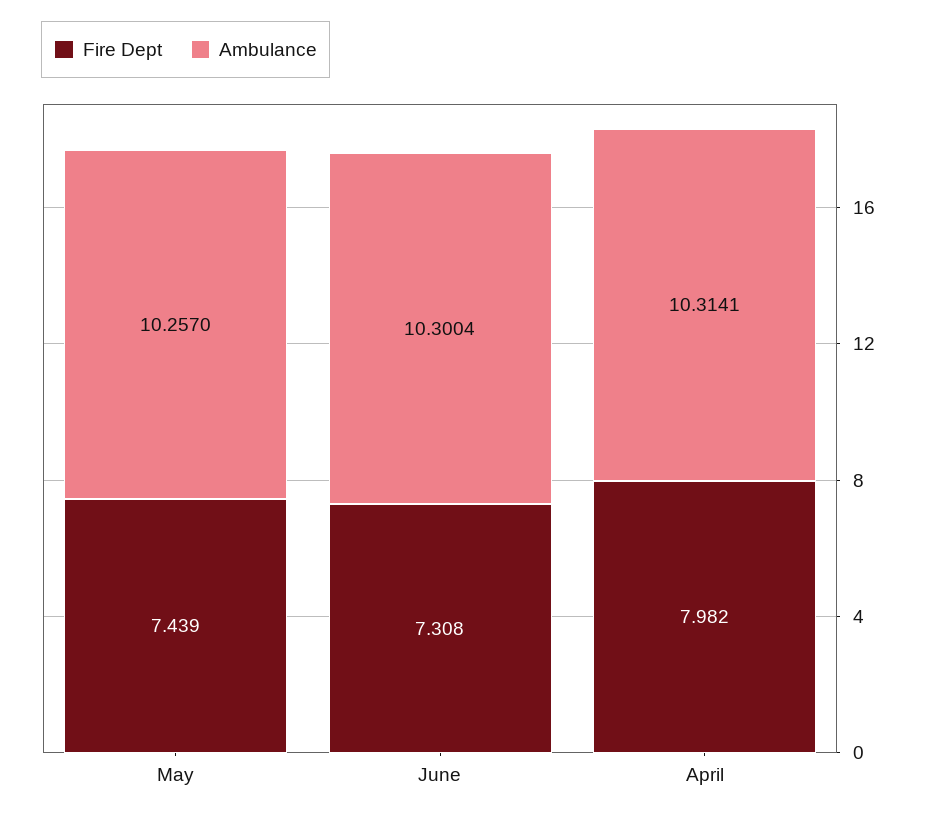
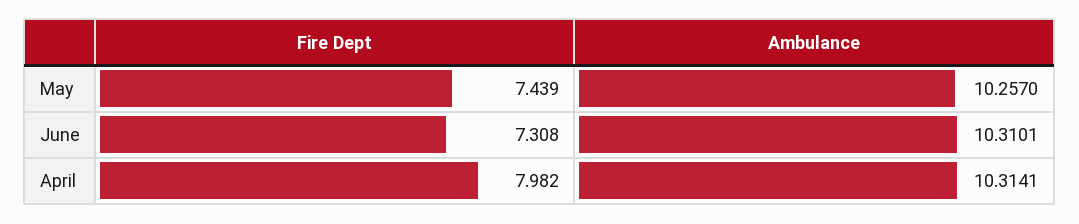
Ambulance, June: 10.3004 -> 10.3101

